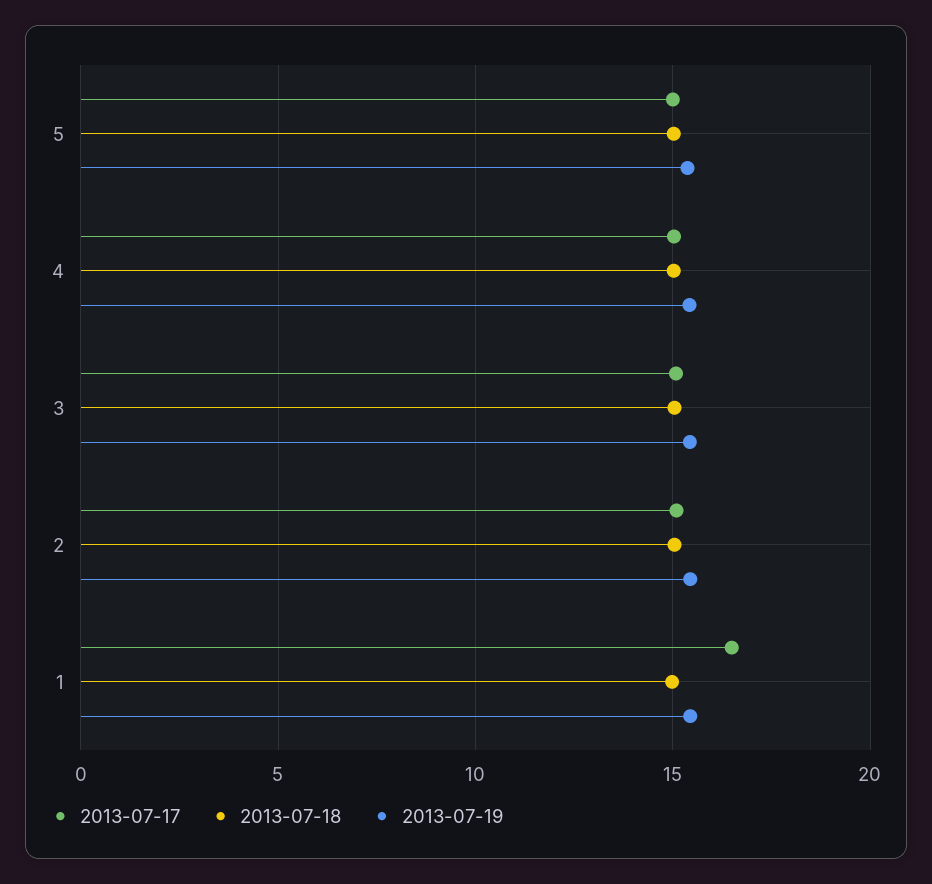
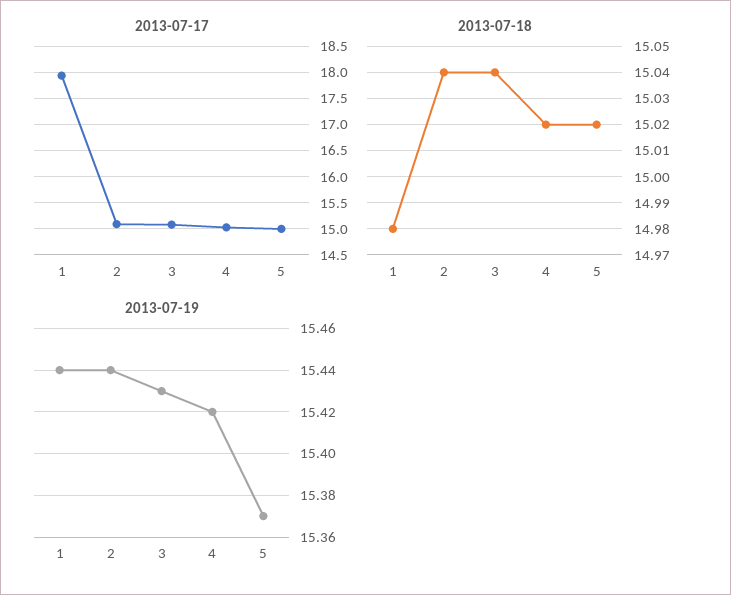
2013-07-17, 1: 16.5 -> 18

